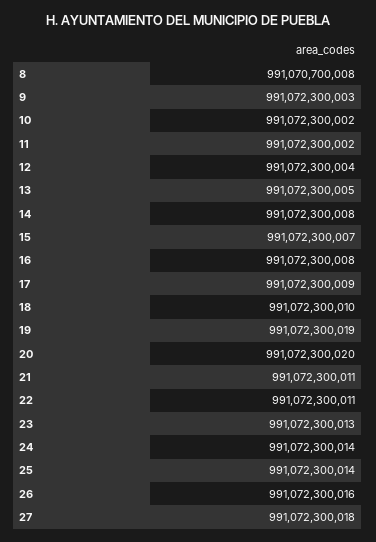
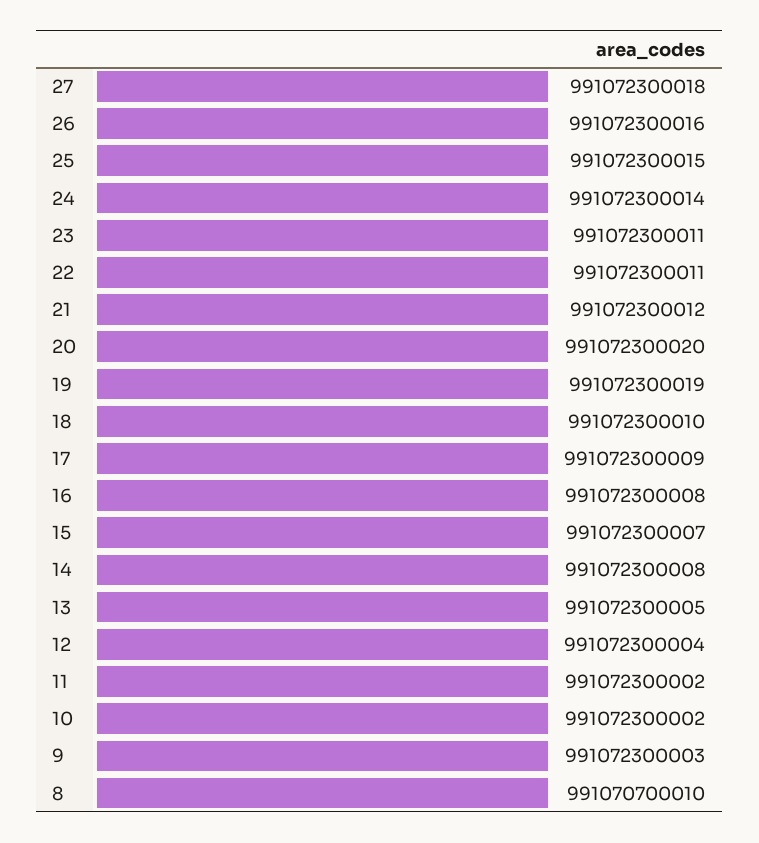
8: 991070700008 -> 991070700010
21: 991072300011 -> 991072300012
23: 991072300013 -> 991072300011
25: 991072300014 -> 991072300015

